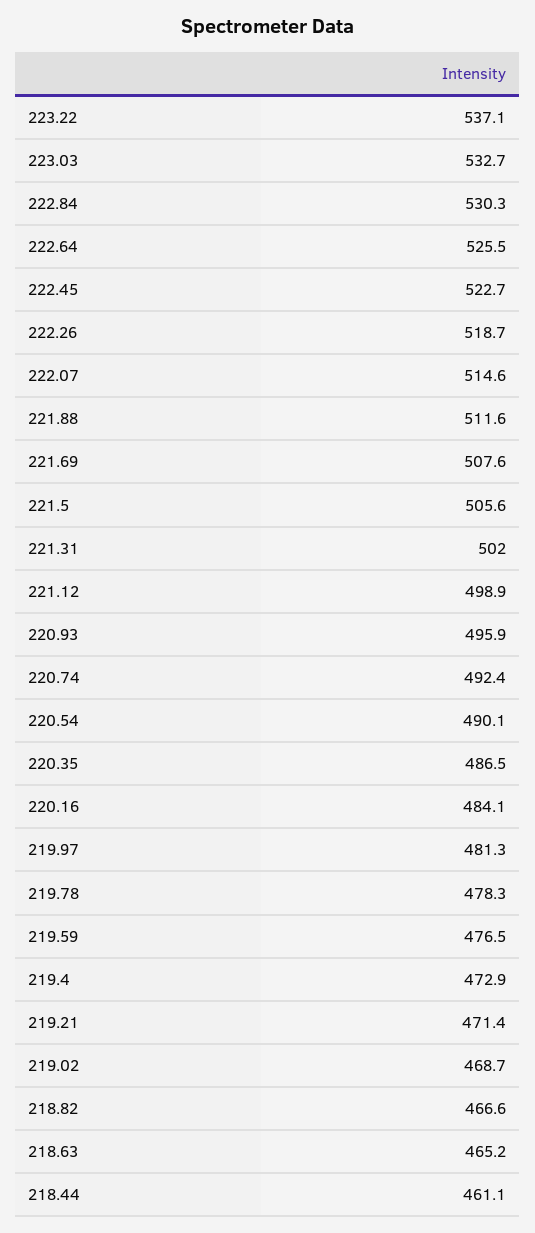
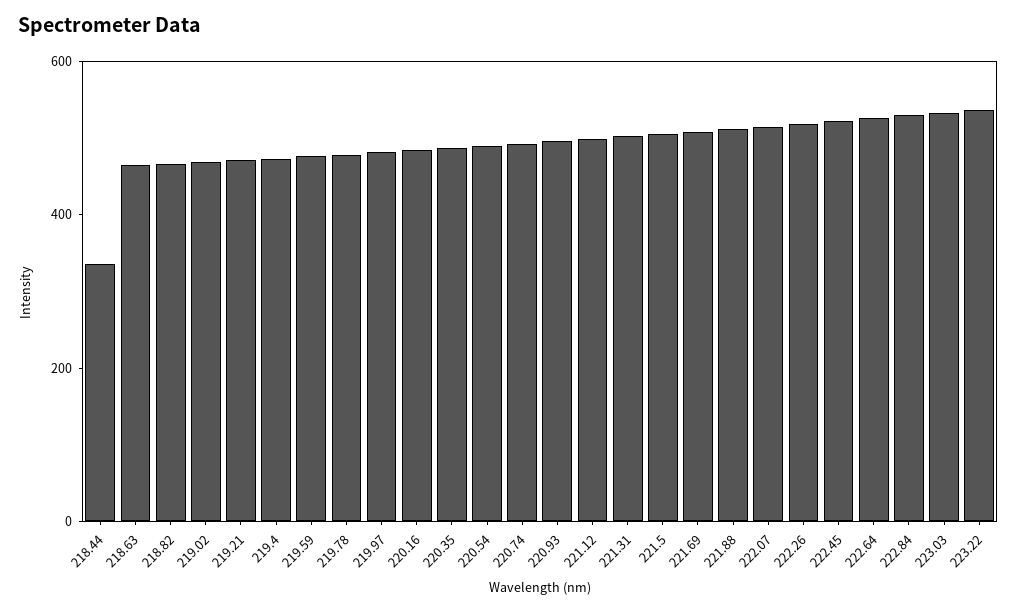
218.44: 461.1 -> 350

